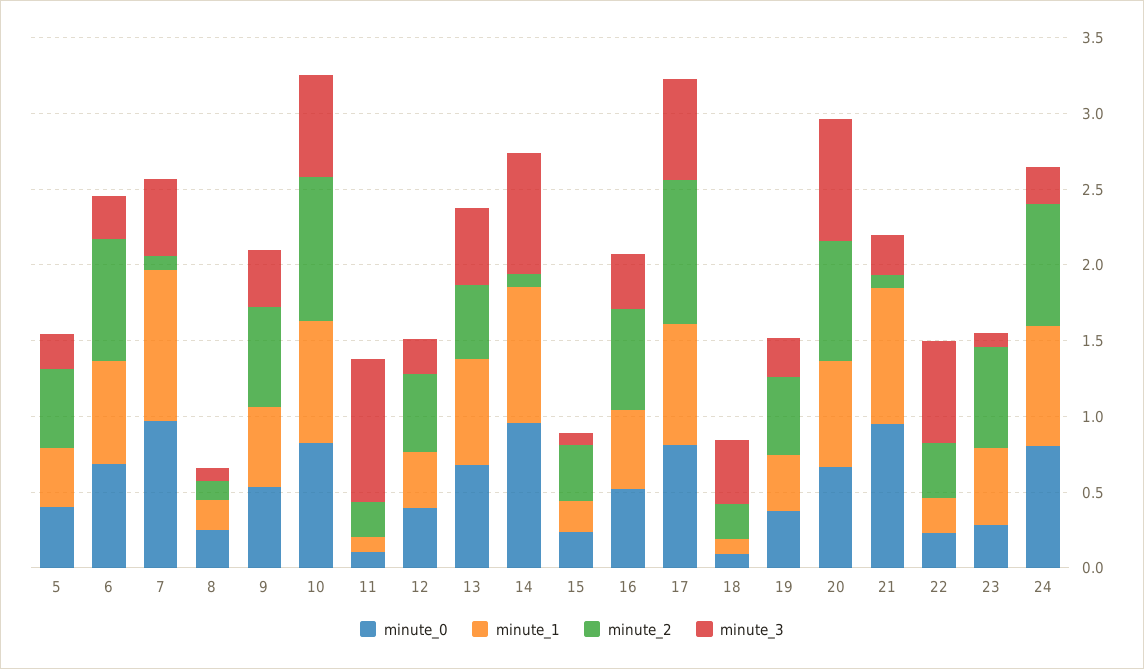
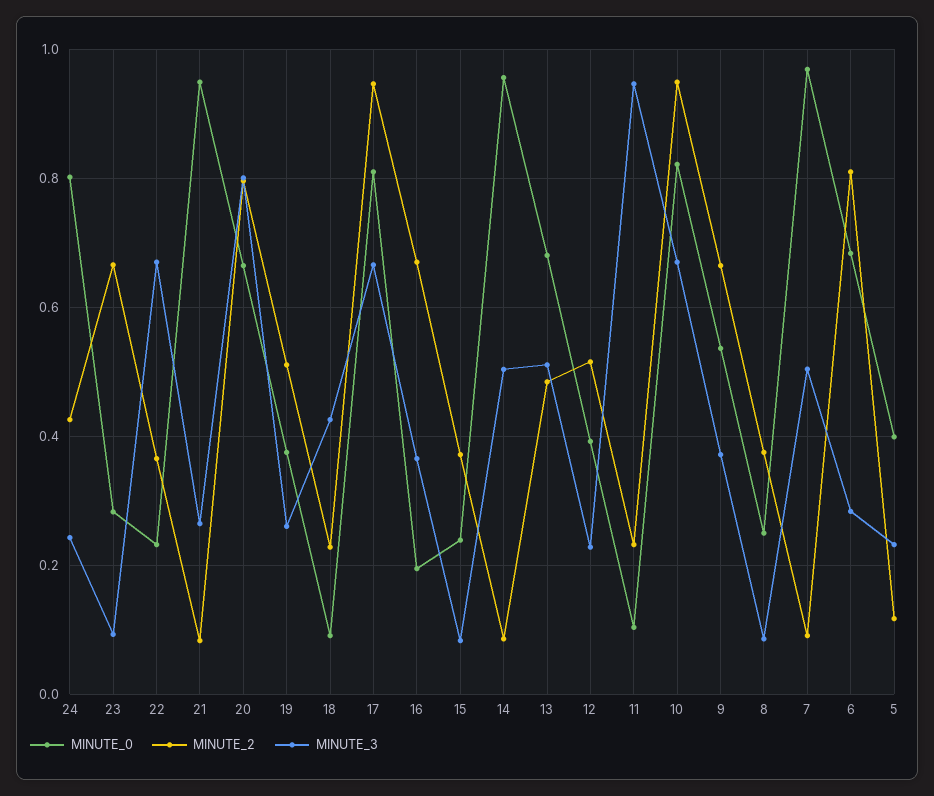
minute_1, 5: 0.4 -> none
minute_2, 5: 0.5 -> 0.12
minute_1, 6: 0.7 -> none
minute_1, 7: 1 -> none
minute_1, 8: 0.2 -> none
minute_2, 8: 0.1 -> 0.38
minute_1, 9: 0.5 -> none
minute_1, 10: 0.8 -> none
minute_1, 11: 0.1 -> none
minute_1, 12: 0.4 -> none
minute_1, 13: 0.7 -> none
minute_1, 14: 0.9 -> none
minute_3, 14: 0.8 -> 0.5
minute_1, 15: 0.2 -> none
minute_0, 16: 0.5 -> 0.2
minute_1, 16: 0.5 -> none
minute_1, 17: 0.8 -> none
minute_1, 18: 0.1 -> none
minute_1, 19: 0.4 -> none
minute_1, 20: 0.7 -> none
minute_1, 21: 0.9 -> none
minute_1, 22: 0.2 -> none
minute_1, 23: 0.5 -> none
minute_1, 24: 0.8 -> none
minute_2, 24: 0.8 -> 0.42

